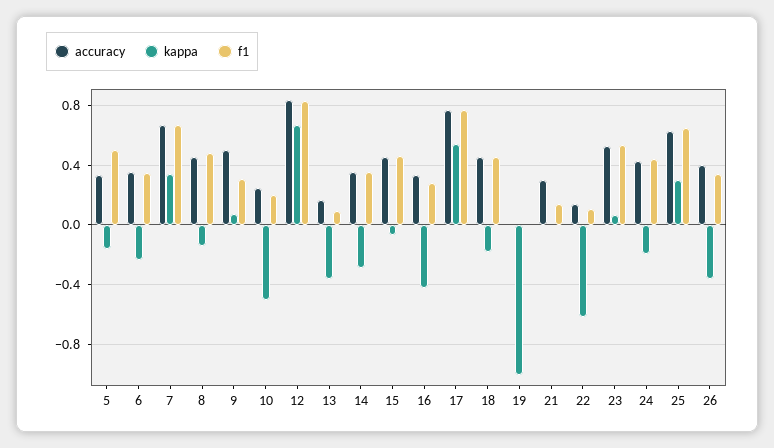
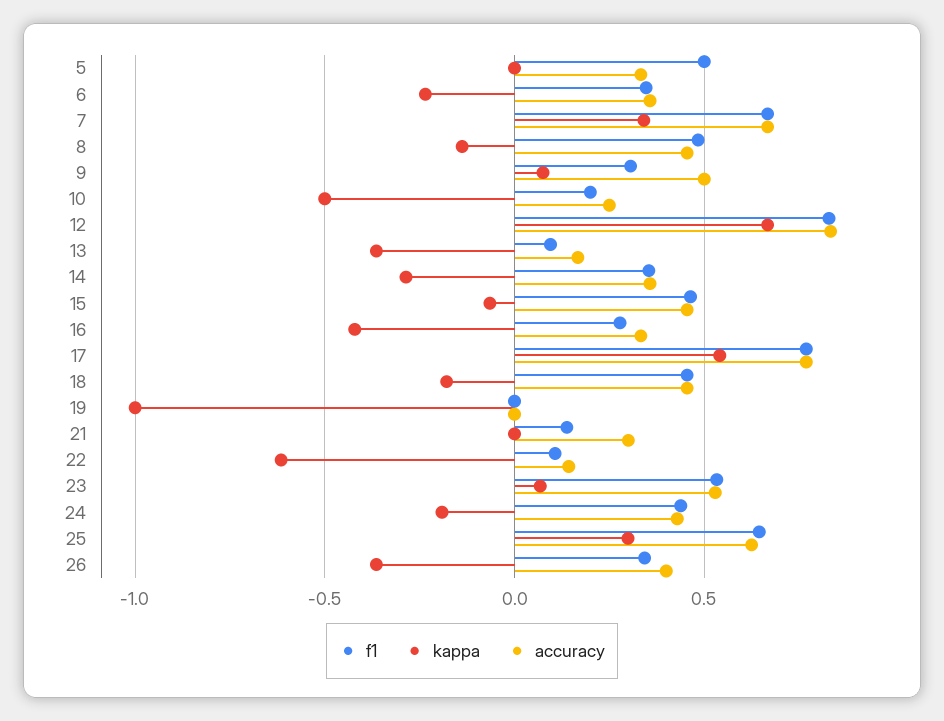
kappa, 5: -0.15 -> 0

